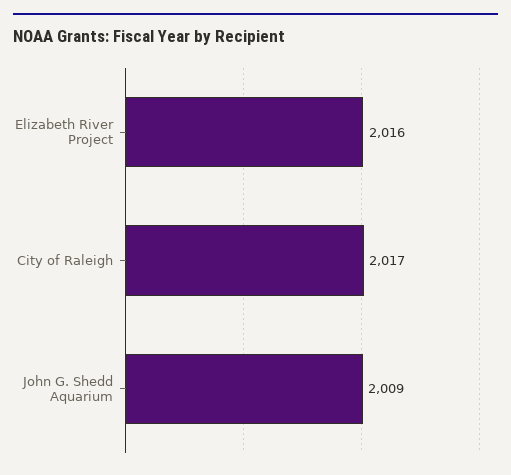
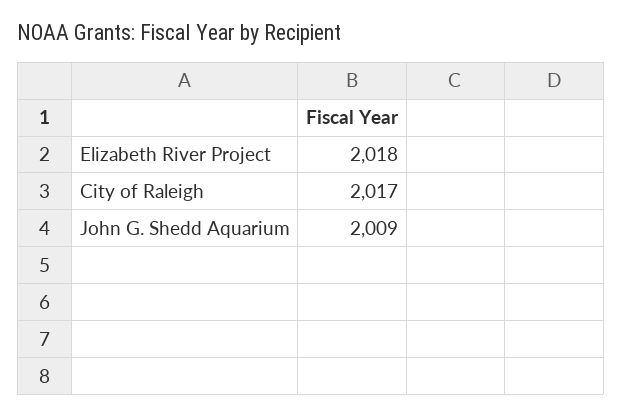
Elizabeth River Project: 2016 -> 2018

